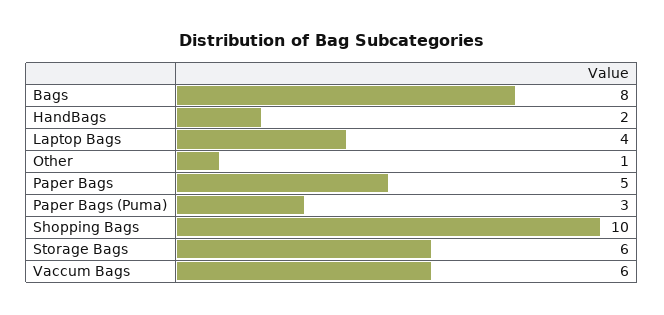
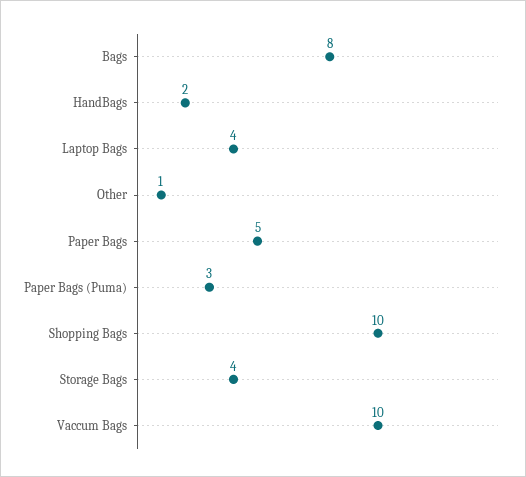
Storage Bags: 6 -> 4
Vaccum Bags: 6 -> 10

